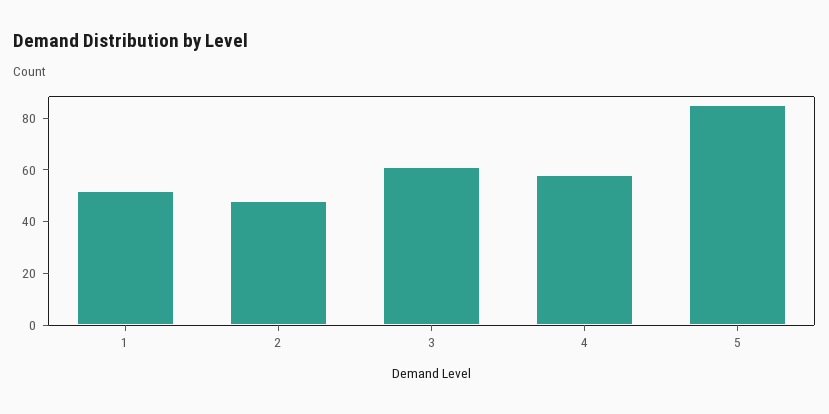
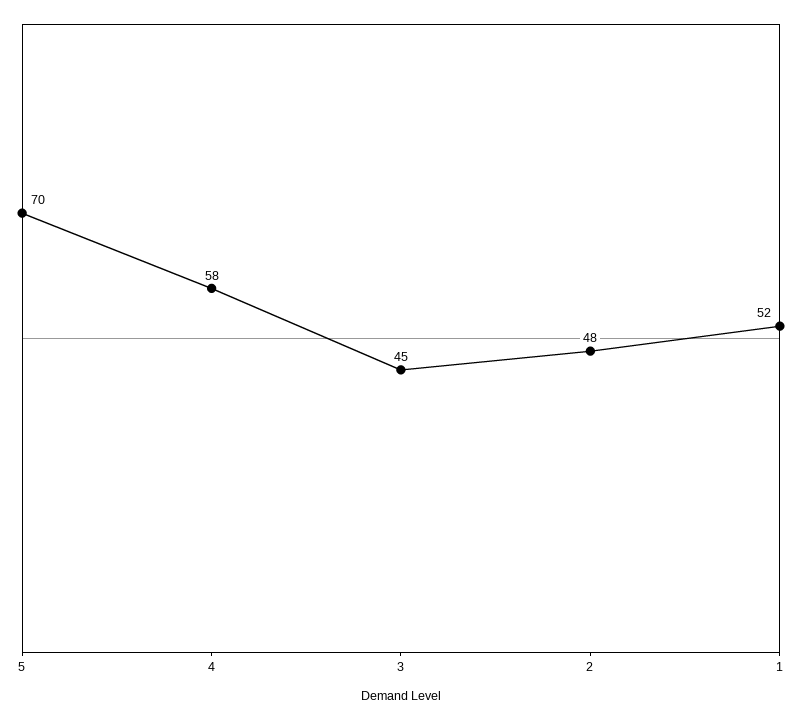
3: 60 -> 45
5: 85 -> 70

